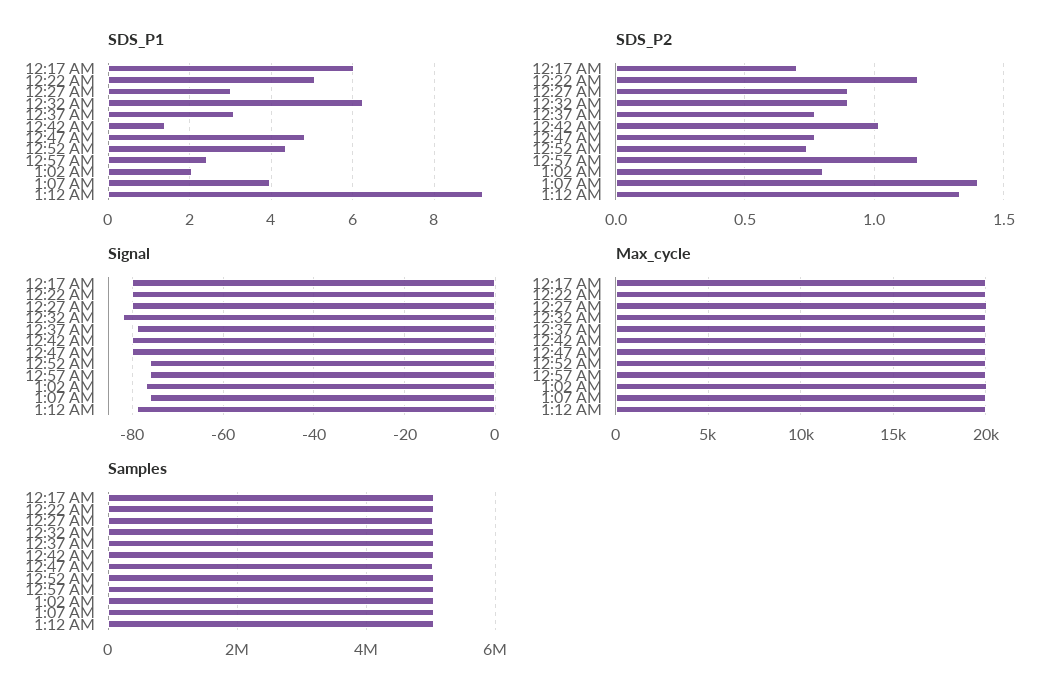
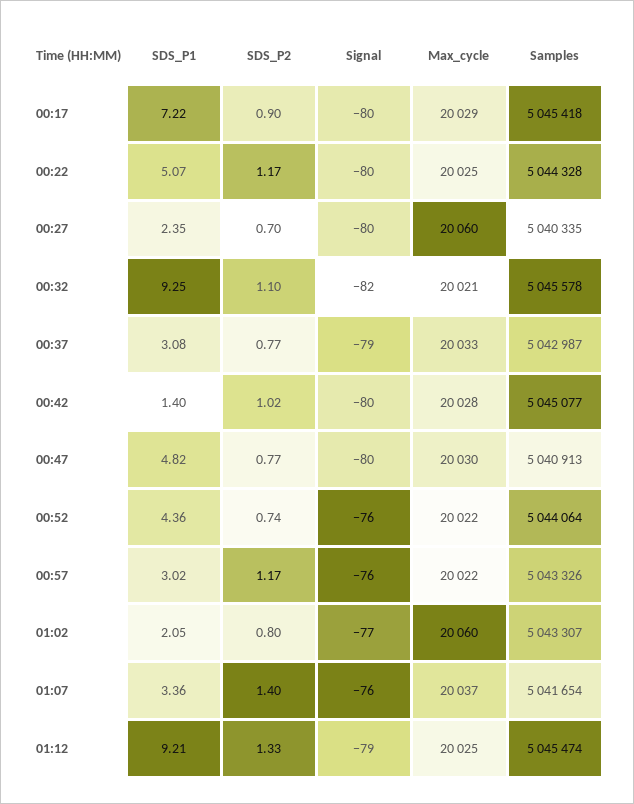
SDS_P1, 12:17 AM: 6 -> 7.22
SDS_P1, 12:27 AM: 3 -> 2.35
SDS_P1, 12:32 AM: 6.2 -> 9.25
SDS_P1, 12:57 AM: 2.4 -> 3.02
SDS_P1, 1:07 AM: 4 -> 3.36
SDS_P2, 12:17 AM: 0.7 -> 0.9
SDS_P2, 12:27 AM: 0.9 -> 0.7
SDS_P2, 12:32 AM: 0.9 -> 1.1

